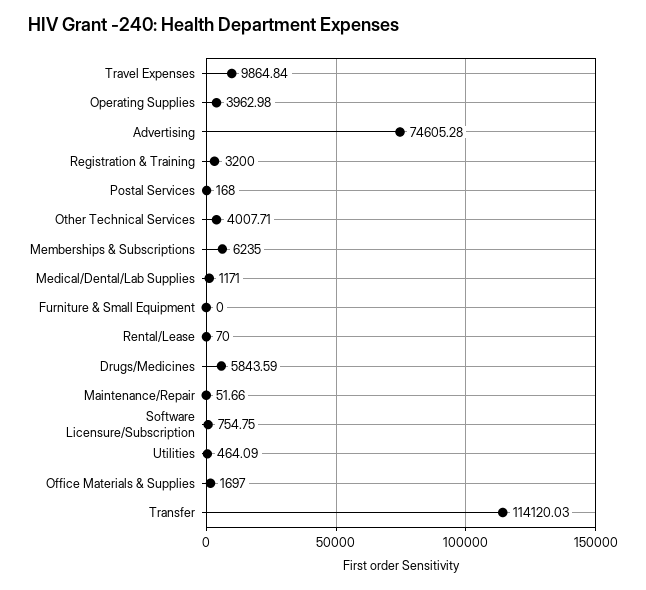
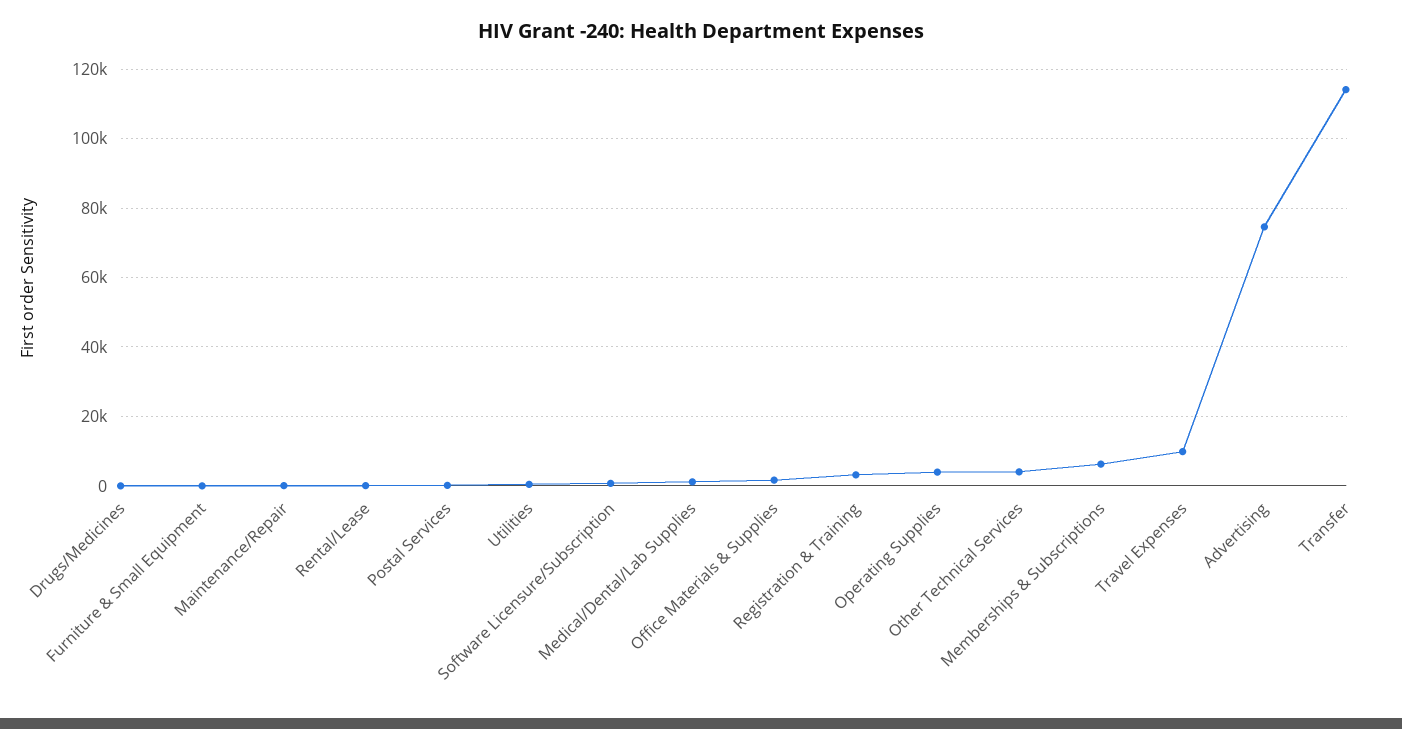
Drugs/Medicines: 5843.59 -> 0

